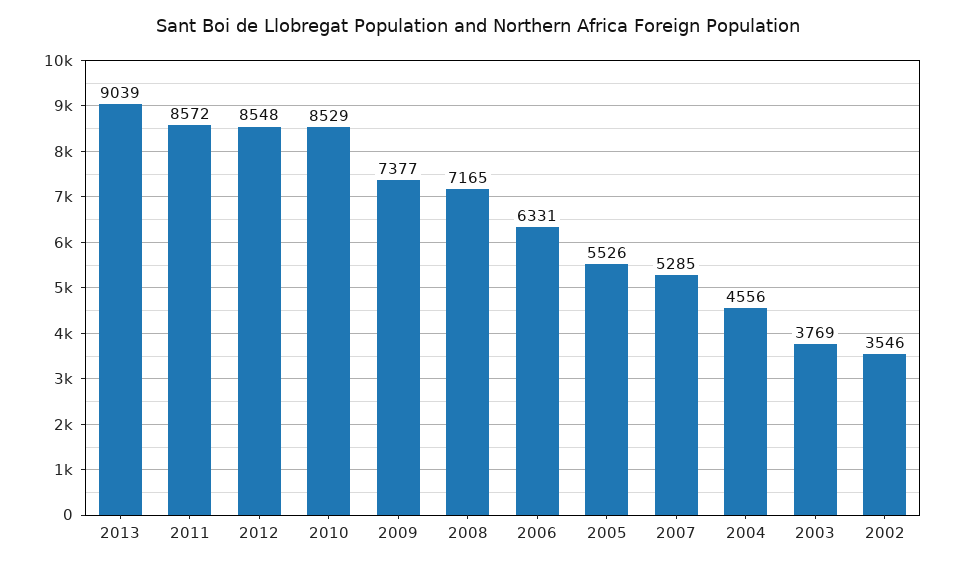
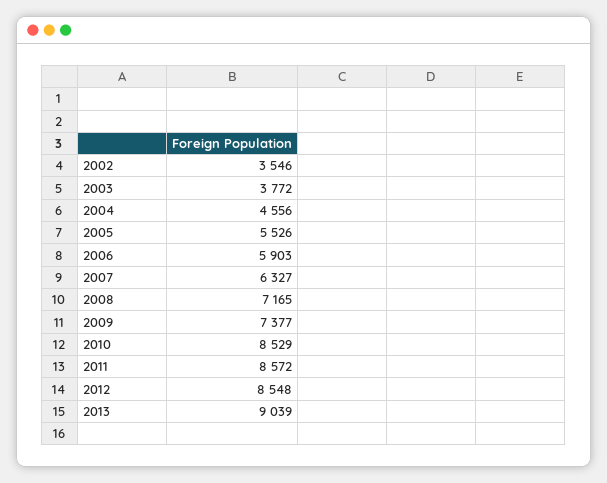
2006: 6331 -> 5903
2007: 5285 -> 6327
2003: 3769 -> 3772

